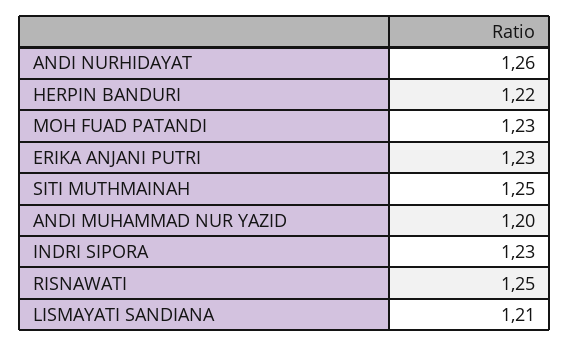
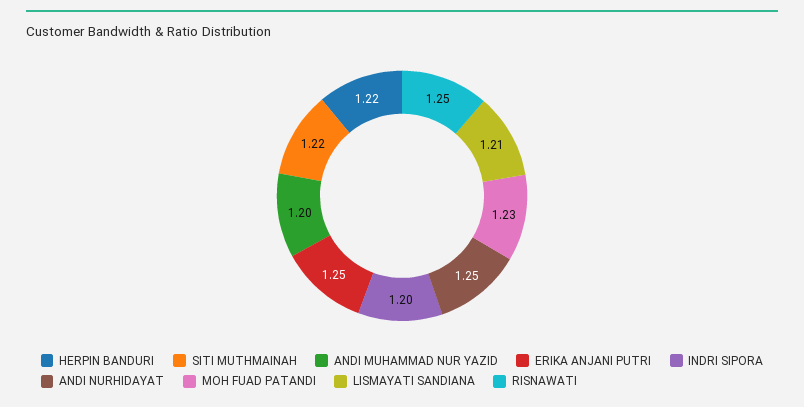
ANDI NURHIDAYAT: 1.26 -> 1.25
ERIKA ANJANI PUTRI: 1.23 -> 1.25
SITI MUTHMAINAH: 1.25 -> 1.22
INDRI SIPORA: 1.23 -> 1.2

